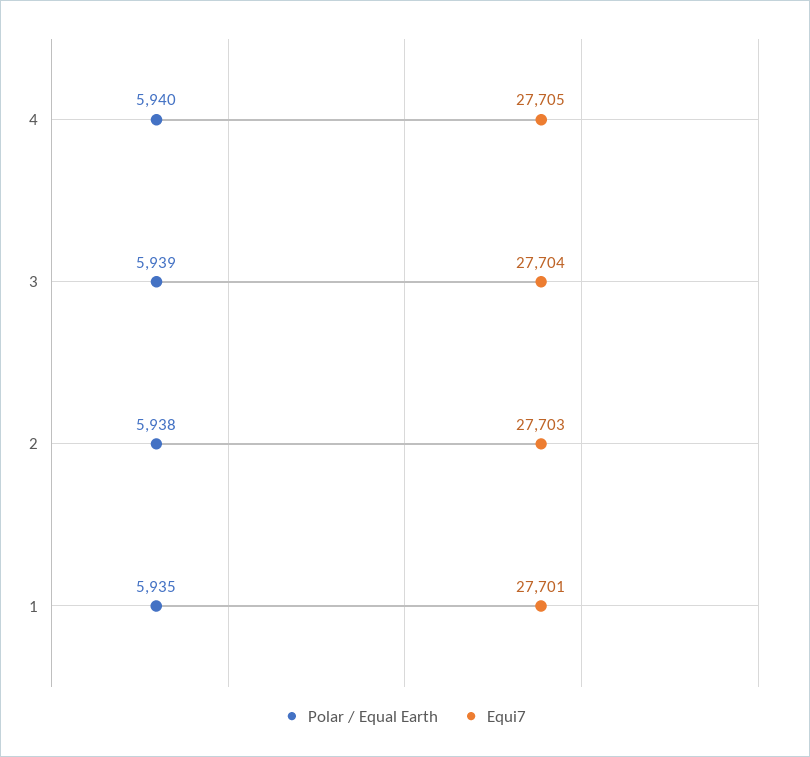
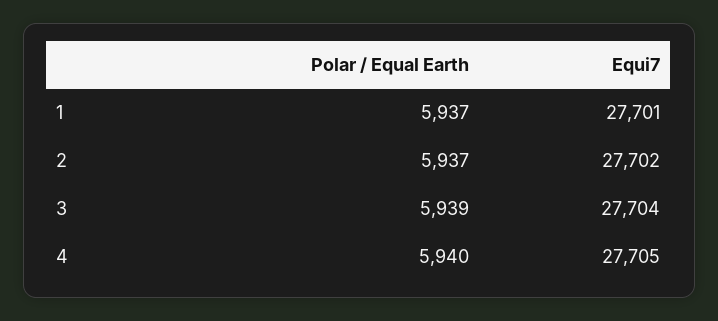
Polar / Equal Earth, 2: 5938 -> 5937
Equi7, 2: 27703 -> 27702
Polar / Equal Earth, 1: 5935 -> 5937

